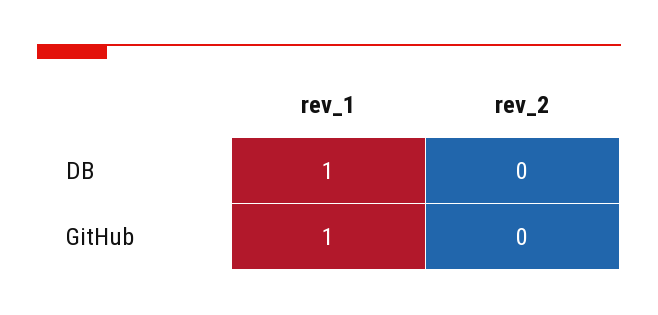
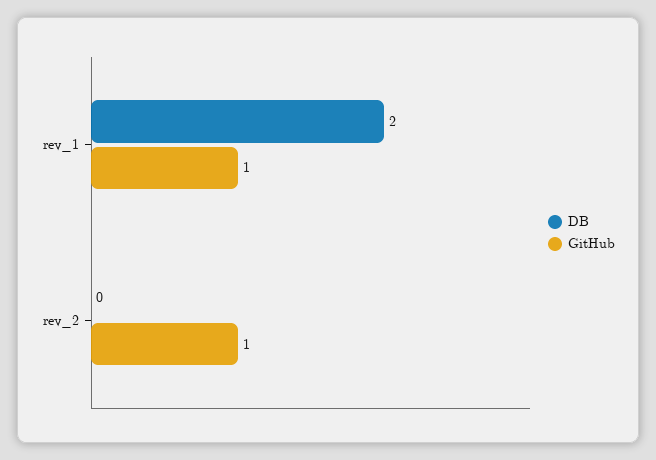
DB, rev_1: 1 -> 2
GitHub, rev_2: 0 -> 1

